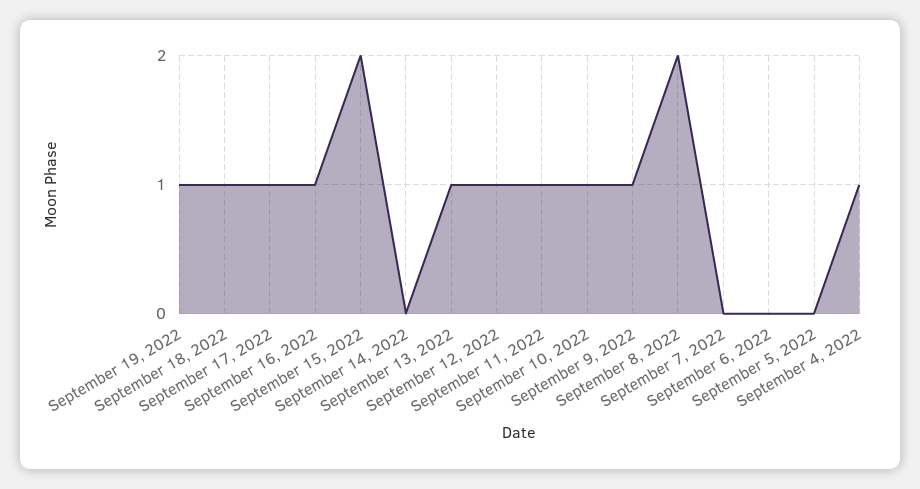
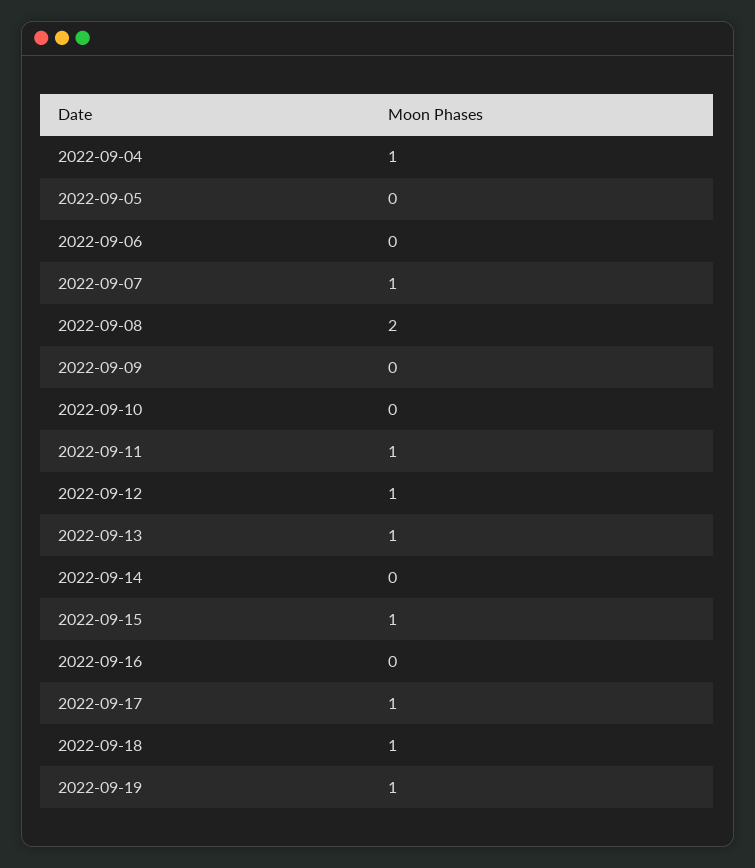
September 16, 2022: 1 -> 0
September 15, 2022: 2 -> 1
September 10, 2022: 1 -> 0
September 9, 2022: 1 -> 0
September 7, 2022: 0 -> 1

